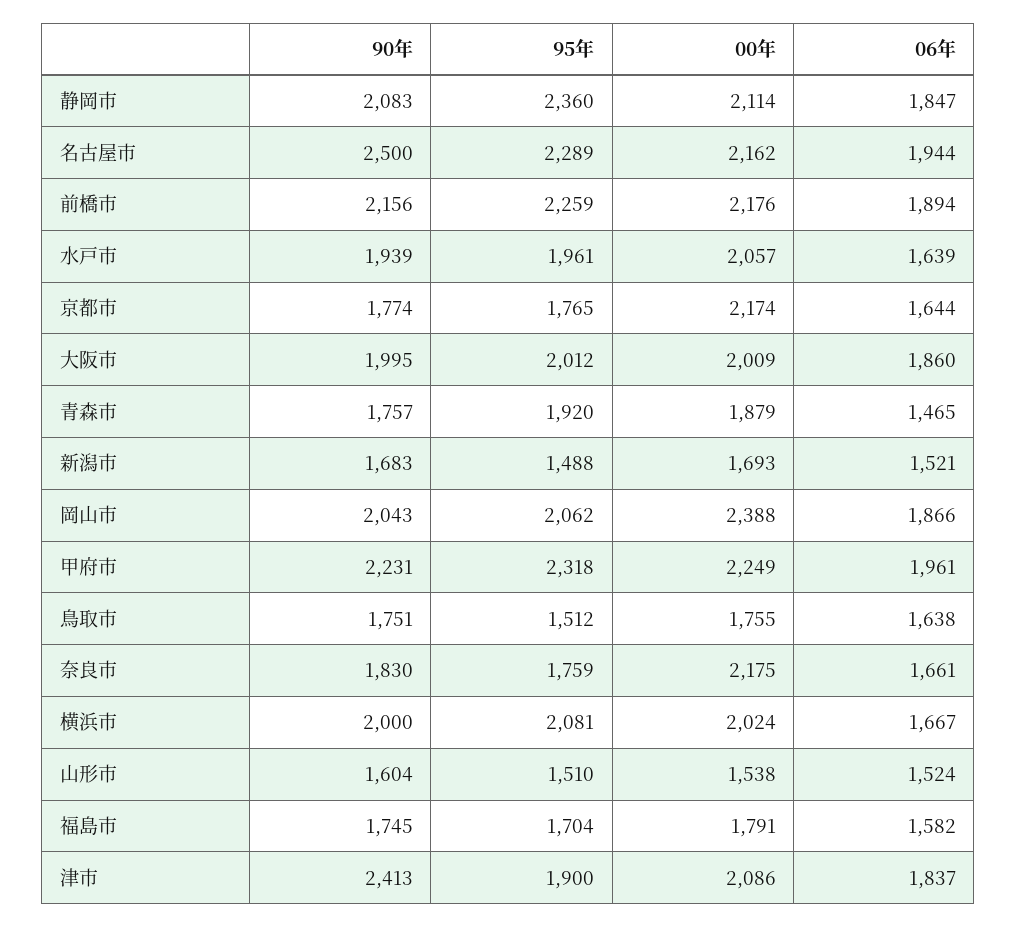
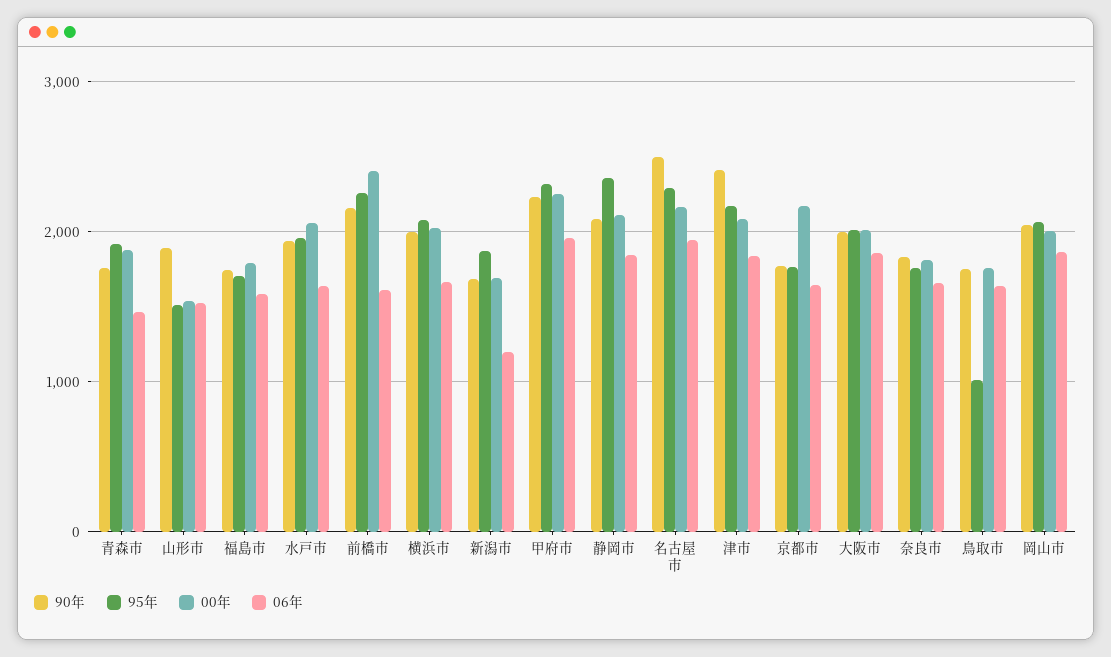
00年, 前橋市: 2176 -> 2400
06年, 前橋市: 1894 -> 1600
95年, 新潟市: 1488 -> 1900
06年, 新潟市: 1521 -> 1200
00年, 岡山市: 2388 -> 2000
95年, 鳥取市: 1512 -> 1000
00年, 奈良市: 2175 -> 1800
90年, 山形市: 1604 -> 1900
95年, 津市: 1900 -> 2200

